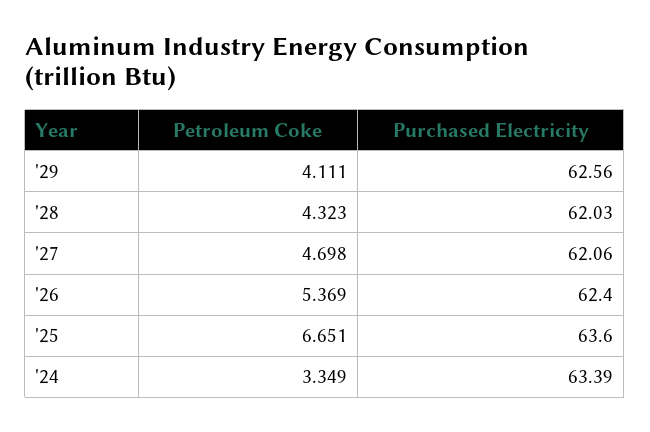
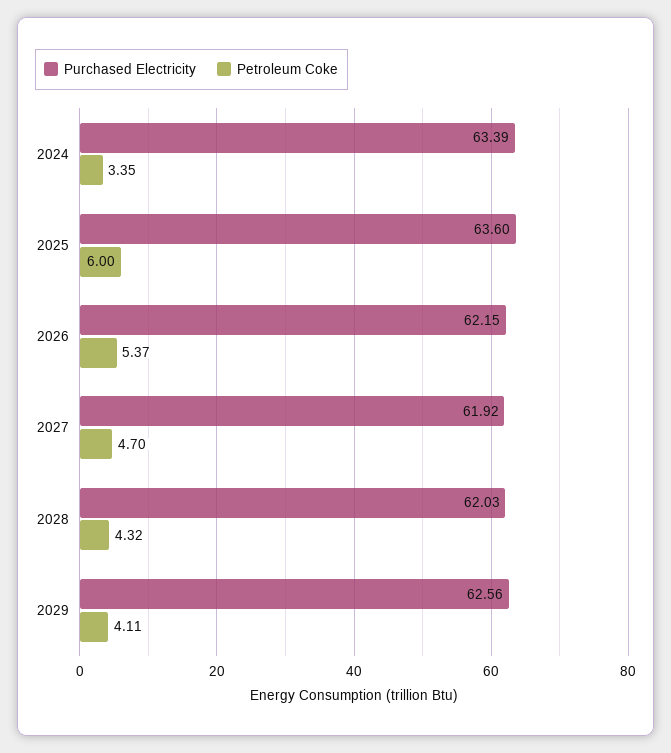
Purchased Electricity, '27: 62.06 -> 61.92
Purchased Electricity, '26: 62.4 -> 62.15
Petroleum Coke, '25: 6.651 -> 6

